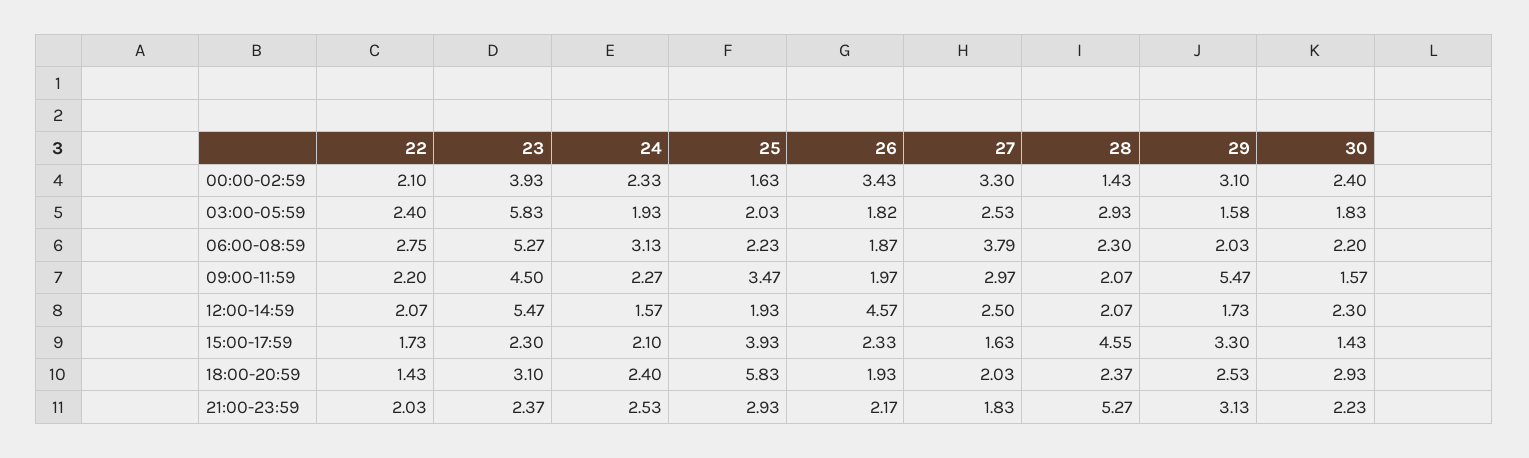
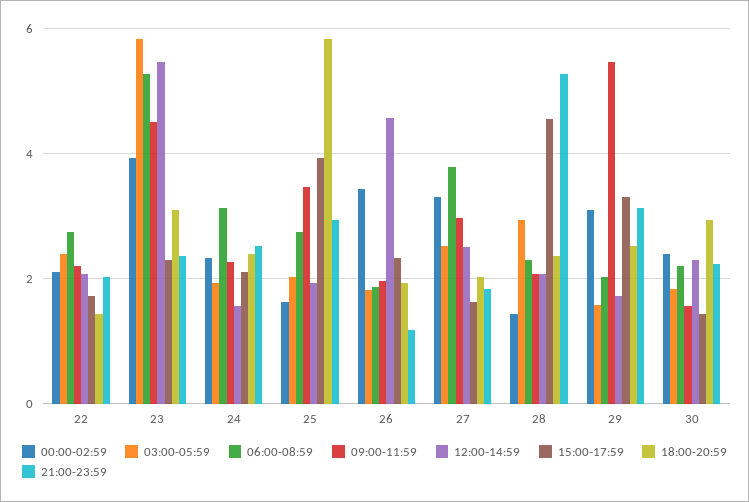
06:00-08:59, 25: 2.23 -> 2.8
21:00-23:59, 26: 2.17 -> 1.2

